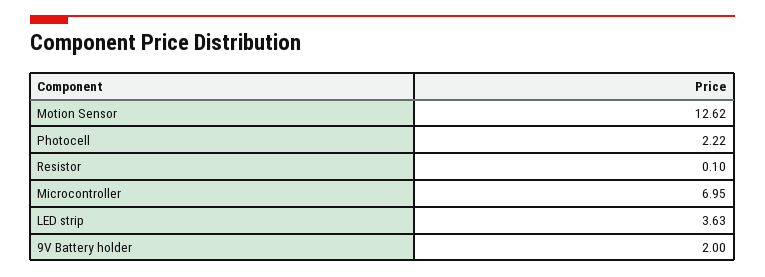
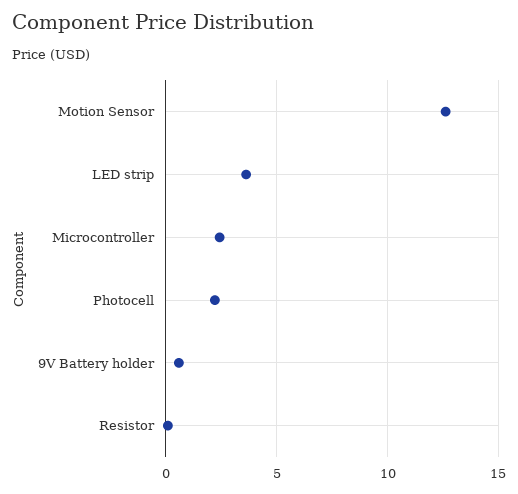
Microcontroller: 6.95 -> 2.5
9V Battery holder: 2 -> 0.5

